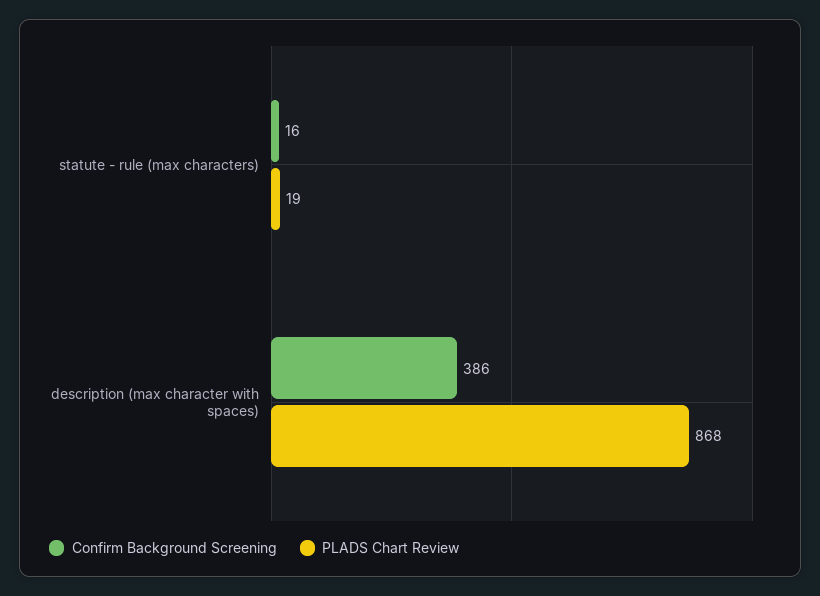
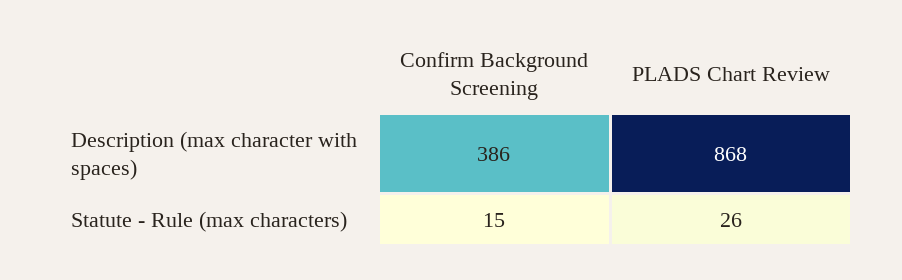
Confirm Background Screening, statute - rule (max characters): 16 -> 15
PLADS Chart Review, statute - rule (max characters): 19 -> 26

